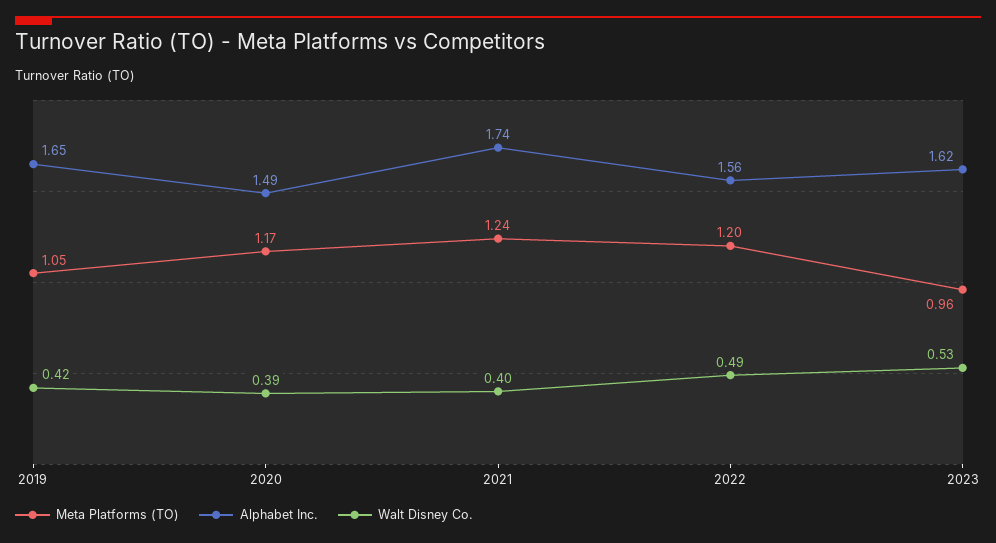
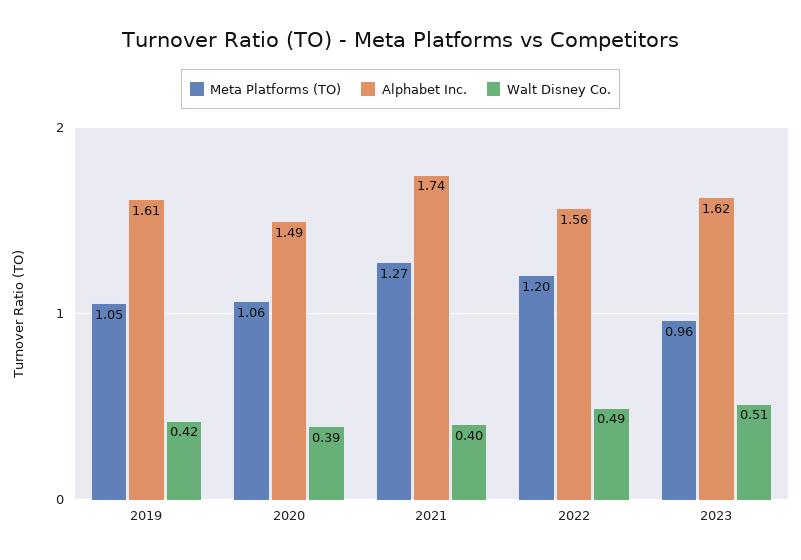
Alphabet Inc., 2019: 1.65 -> 1.61
Meta Platforms (TO), 2020: 1.17 -> 1.06
Meta Platforms (TO), 2021: 1.24 -> 1.27
Walt Disney Co., 2023: 0.53 -> 0.51

